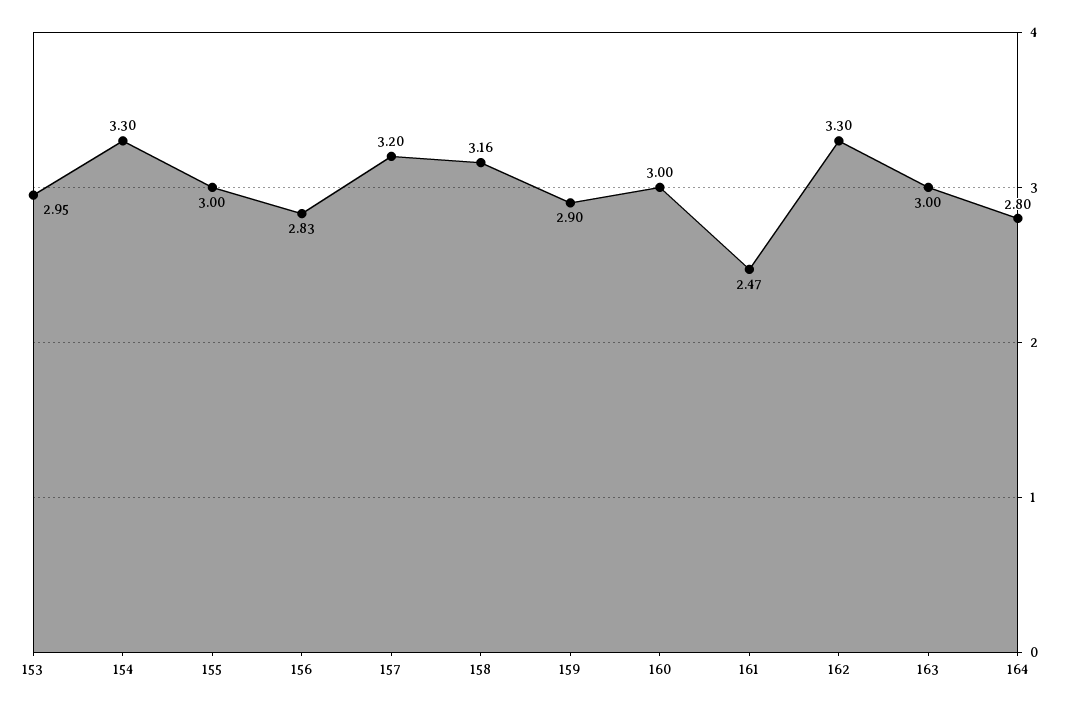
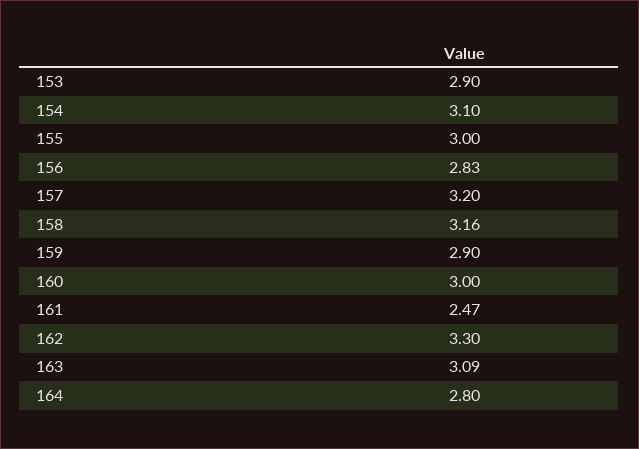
153: 2.95 -> 2.9
154: 3.3 -> 3.1
163: 3 -> 3.09

